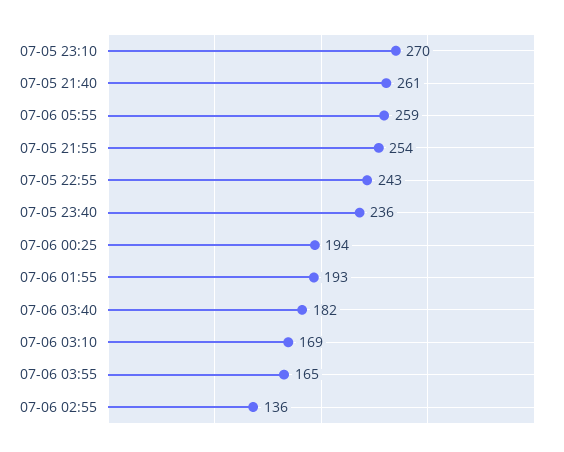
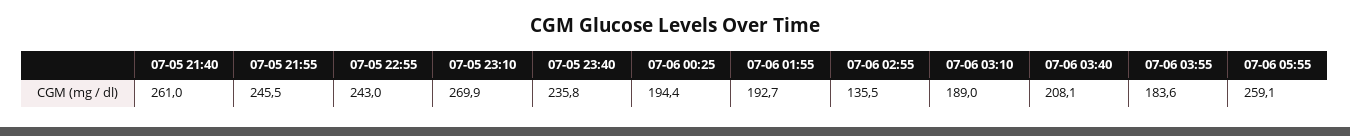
07-05 21:55: 254 -> 245.5
07-06 03:40: 182 -> 208.1
07-06 03:10: 169 -> 189
07-06 03:55: 165 -> 183.6

